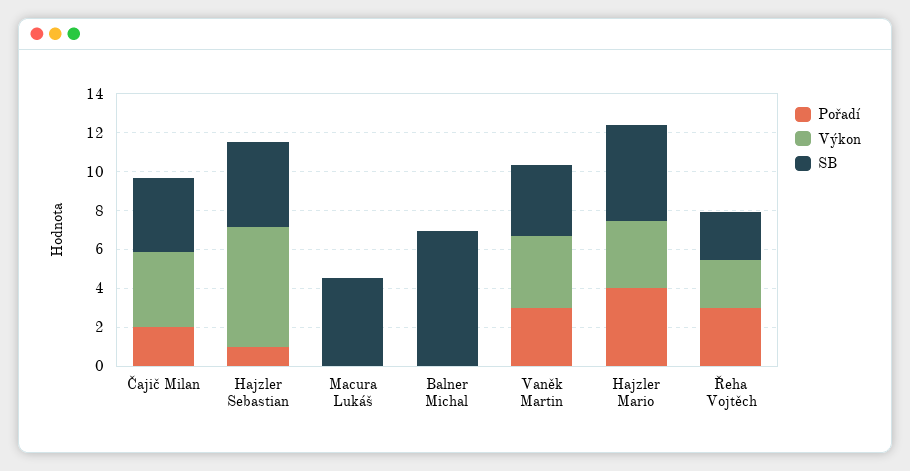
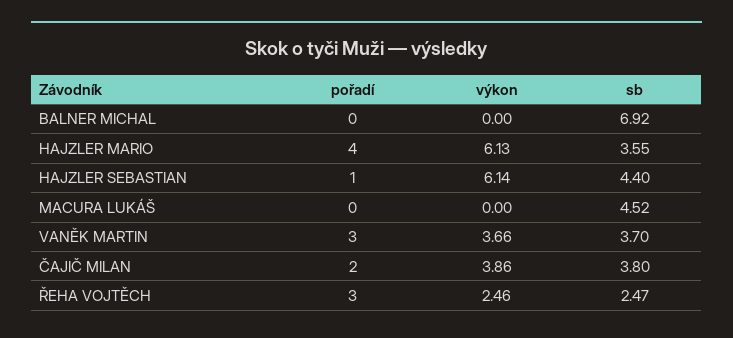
Výkon, Hajzler Mario: 3.5 -> 6.13
SB, Hajzler Mario: 5 -> 3.55

